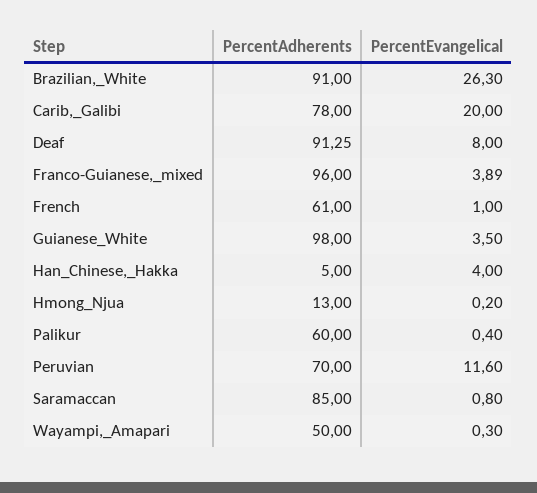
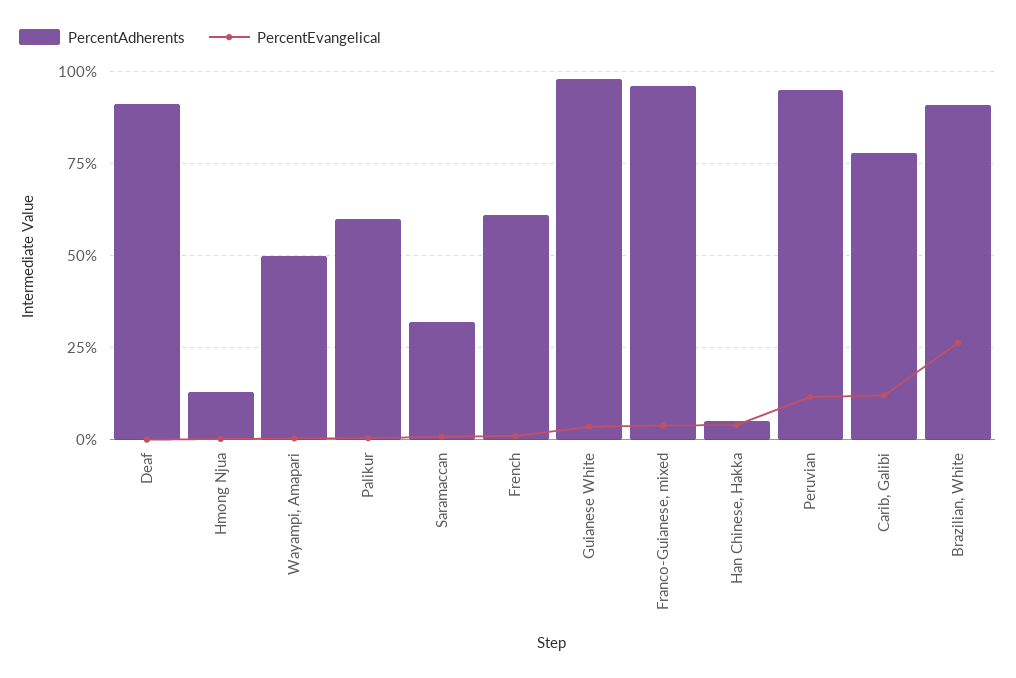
PercentEvangelical, Carib,_Galibi: 20 -> 12.5
PercentEvangelical, Deaf: 8 -> 0
PercentAdherents, Peruvian: 70 -> 95
PercentAdherents, Saramaccan: 85 -> 32.5

